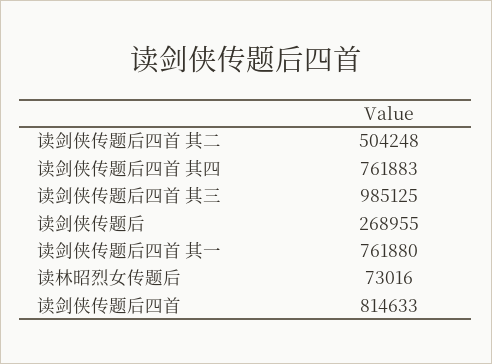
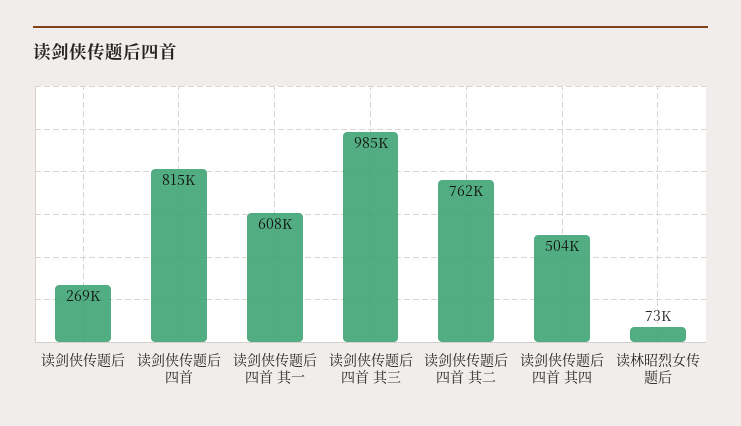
读剑侠传题后四首 其二: 504248 -> 762000
读剑侠传题后四首 其四: 761883 -> 504000
读剑侠传题后四首 其一: 761880 -> 608000

